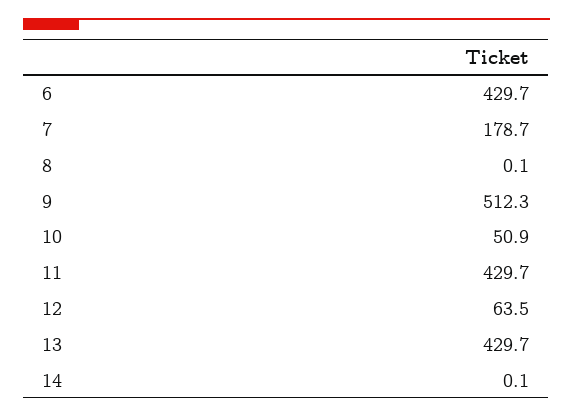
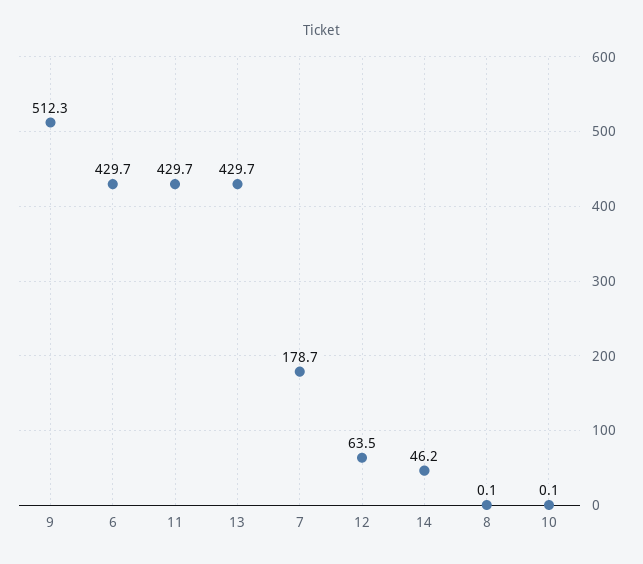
10: 50.9 -> 0.1
14: 0.1 -> 46.2

